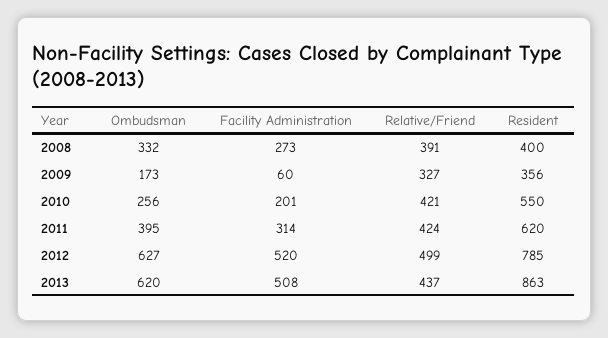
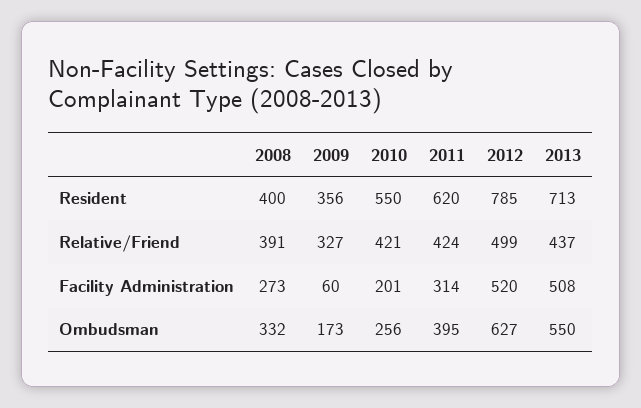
Ombudsman, 2013: 620 -> 550
Resident, 2013: 863 -> 713

